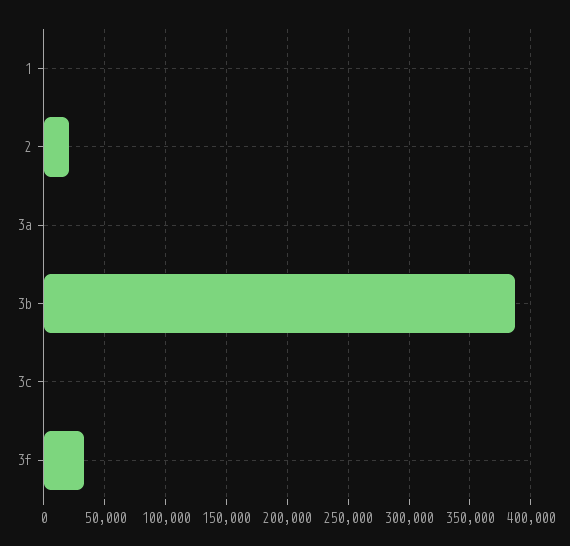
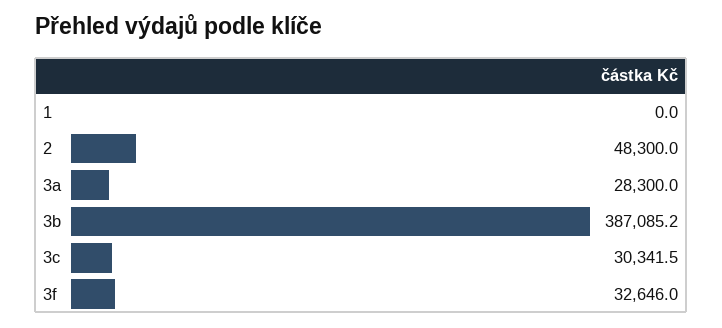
2: 20000 -> 48300
3a: 0 -> 28300
3c: 0 -> 30341.5

